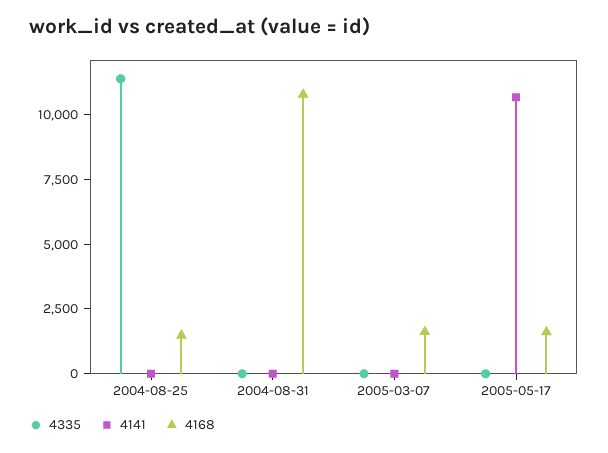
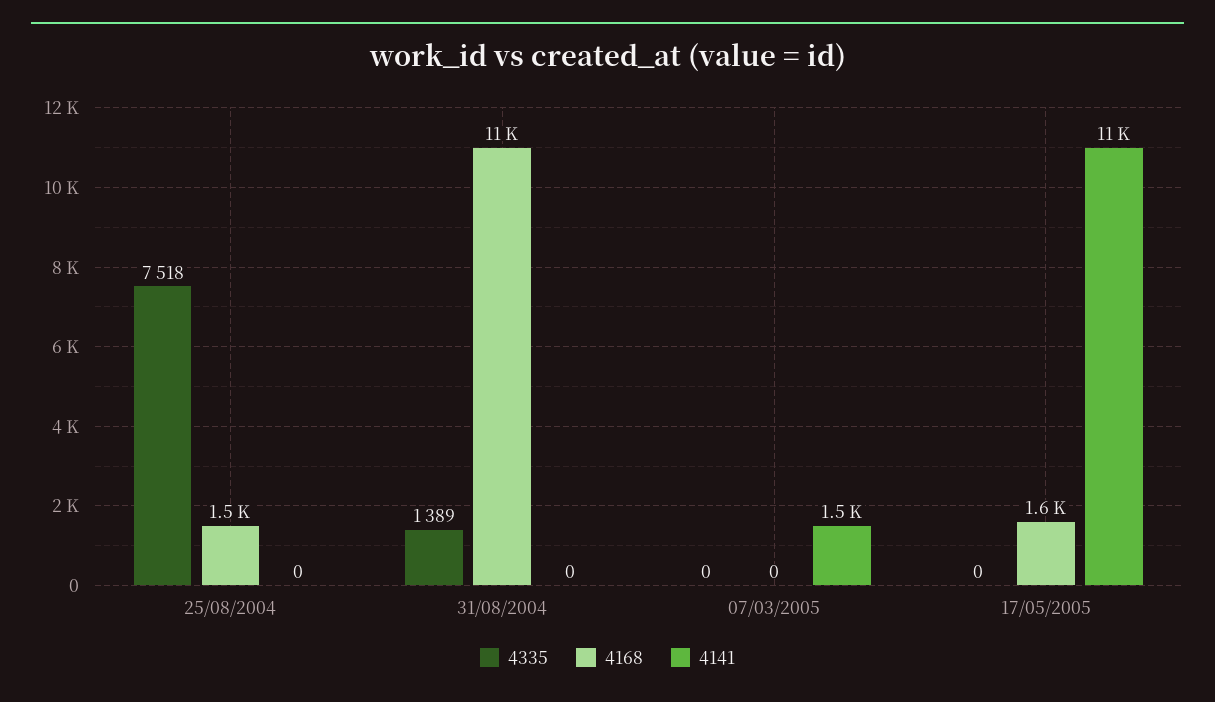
4335, 2004-08-25: 11500 -> 7518
4335, 2004-08-31: 0 -> 1389
4141, 2005-03-07: 0 -> 1500
4168, 2005-03-07: 1500 -> 0

